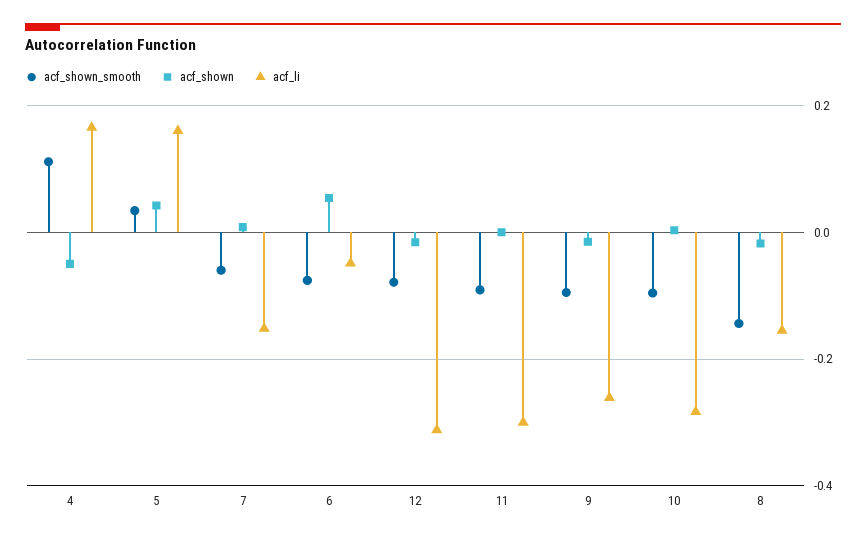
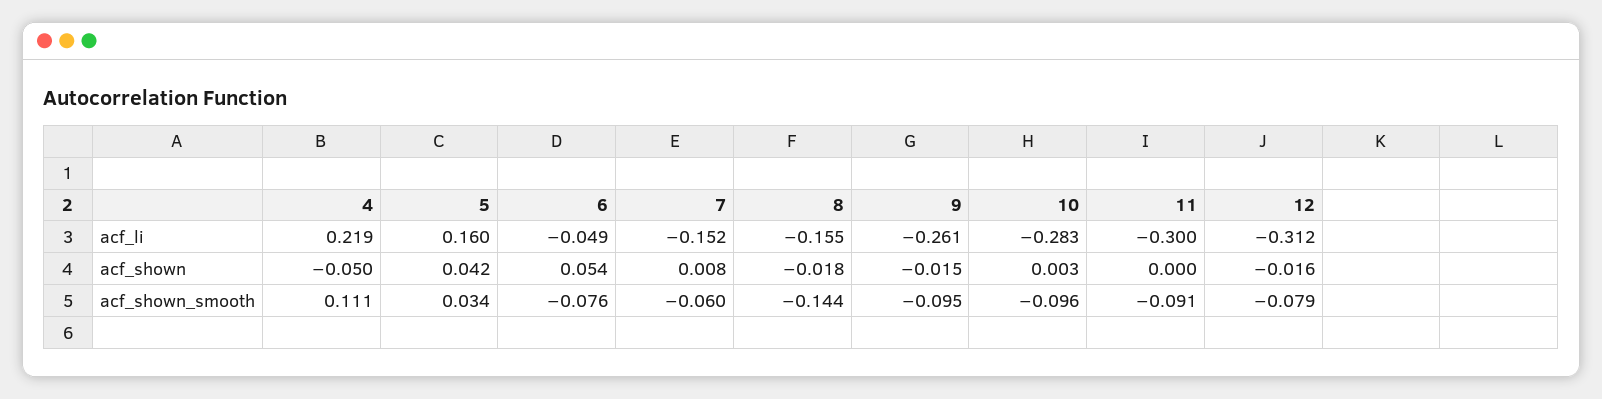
acf_li, 4: 0.16 -> 0.219

